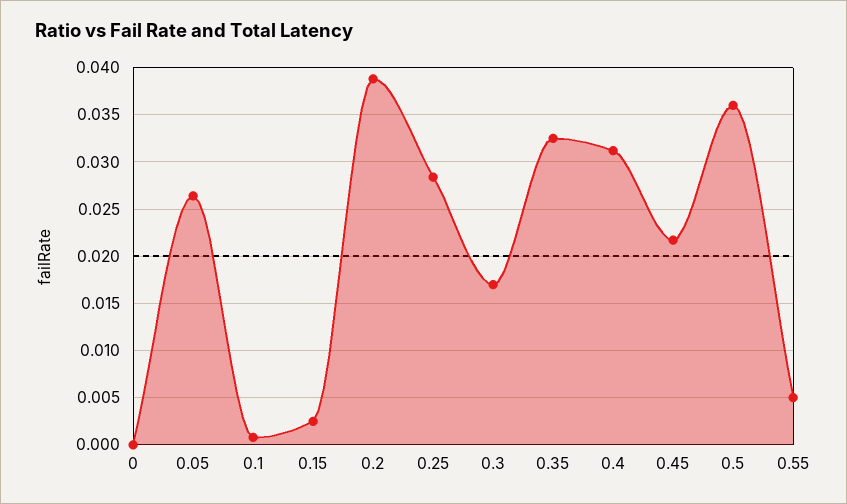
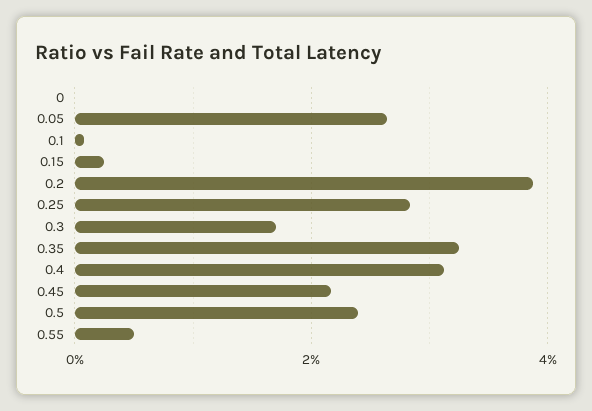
0.5: 0.036 -> 0.024

